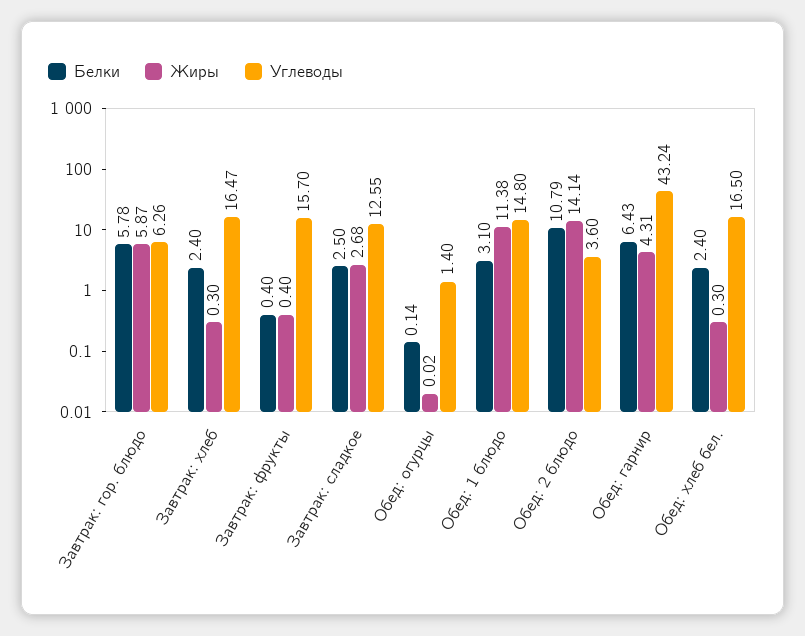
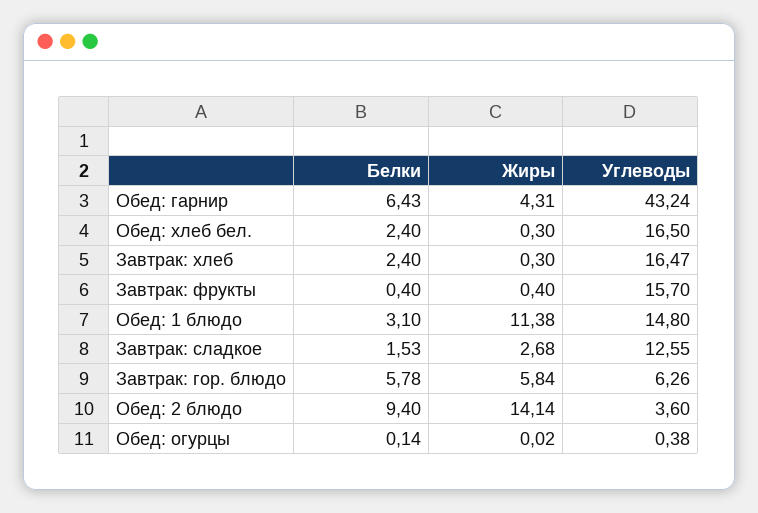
Жиры, Завтрак: гор. блюдо: 5.87 -> 5.84
Белки, Завтрак: сладкое: 2.5 -> 1.53
Углеводы, Обед: огурцы: 1.4 -> 0.38
Белки, Обед: 2 блюдо: 10.79 -> 9.4

